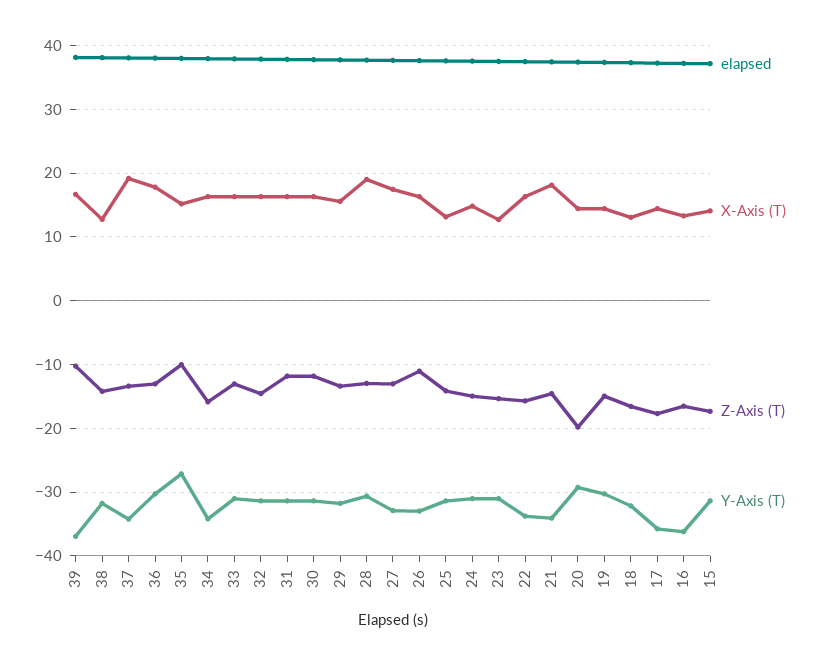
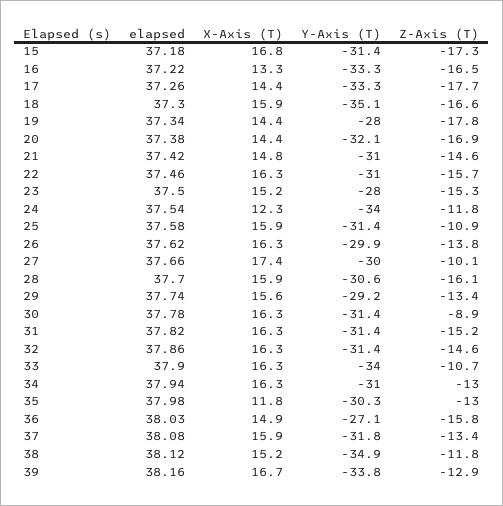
Z-Axis (T), 39: -10 -> -12.9
Y-Axis (T), 39: -37 -> -33.8
X-Axis (T), 38: 13 -> 15.2
Z-Axis (T), 38: -14 -> -11.8
Y-Axis (T), 38: -32 -> -34.9
X-Axis (T), 37: 19 -> 15.9
Y-Axis (T), 37: -34 -> -31.8
X-Axis (T), 36: 18 -> 14.9
Z-Axis (T), 36: -13 -> -15.8
Y-Axis (T), 36: -30 -> -27.1
X-Axis (T), 35: 15 -> 11.8
Z-Axis (T), 35: -10 -> -13
Y-Axis (T), 35: -27 -> -30.3
Z-Axis (T), 34: -16 -> -13
Y-Axis (T), 34: -34 -> -31
Z-Axis (T), 33: -13 -> -10.7
Y-Axis (T), 33: -31 -> -34
Z-Axis (T), 31: -12 -> -15.2
Z-Axis (T), 30: -12 -> -8.9
Y-Axis (T), 29: -32 -> -29.2
X-Axis (T), 28: 19 -> 15.9
Z-Axis (T), 28: -13 -> -16.1
Z-Axis (T), 27: -13 -> -10.1
Y-Axis (T), 27: -33 -> -30
Z-Axis (T), 26: -11 -> -13.8
Y-Axis (T), 26: -33 -> -29.9
X-Axis (T), 25: 13 -> 15.9
Z-Axis (T), 25: -14 -> -10.9
X-Axis (T), 24: 15 -> 12.3
Z-Axis (T), 24: -15 -> -11.8
Y-Axis (T), 24: -31 -> -34
X-Axis (T), 23: 13 -> 15.2
Y-Axis (T), 23: -31 -> -28
Y-Axis (T), 22: -34 -> -31
X-Axis (T), 21: 18 -> 14.8
Y-Axis (T), 21: -34 -> -31
Z-Axis (T), 20: -20 -> -16.9
Y-Axis (T), 20: -29 -> -32.1
Z-Axis (T), 19: -15 -> -17.8
Y-Axis (T), 19: -30 -> -28
X-Axis (T), 18: 13 -> 15.9
Y-Axis (T), 18: -32 -> -35.1
Y-Axis (T), 17: -36 -> -33.3
Y-Axis (T), 16: -36 -> -33.3
X-Axis (T), 15: 14 -> 16.8

